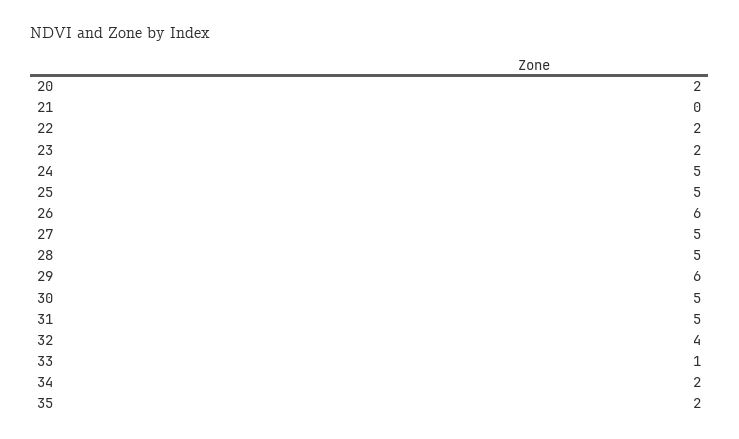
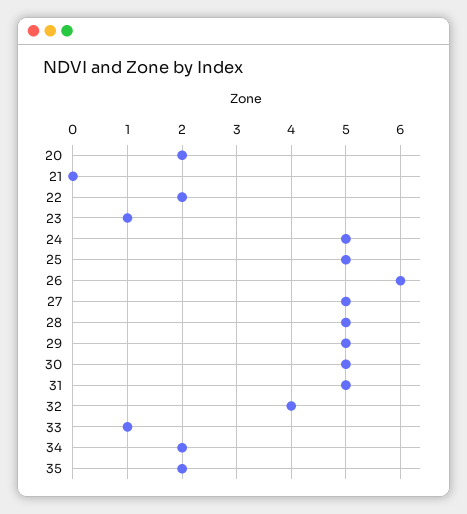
23: 2 -> 1
29: 6 -> 5

